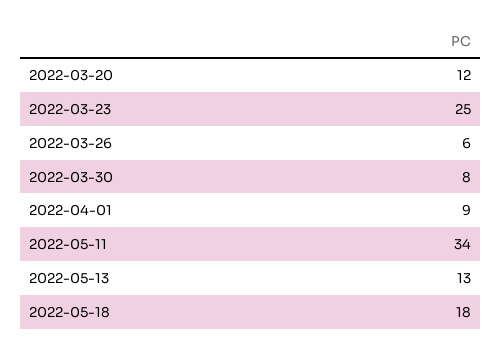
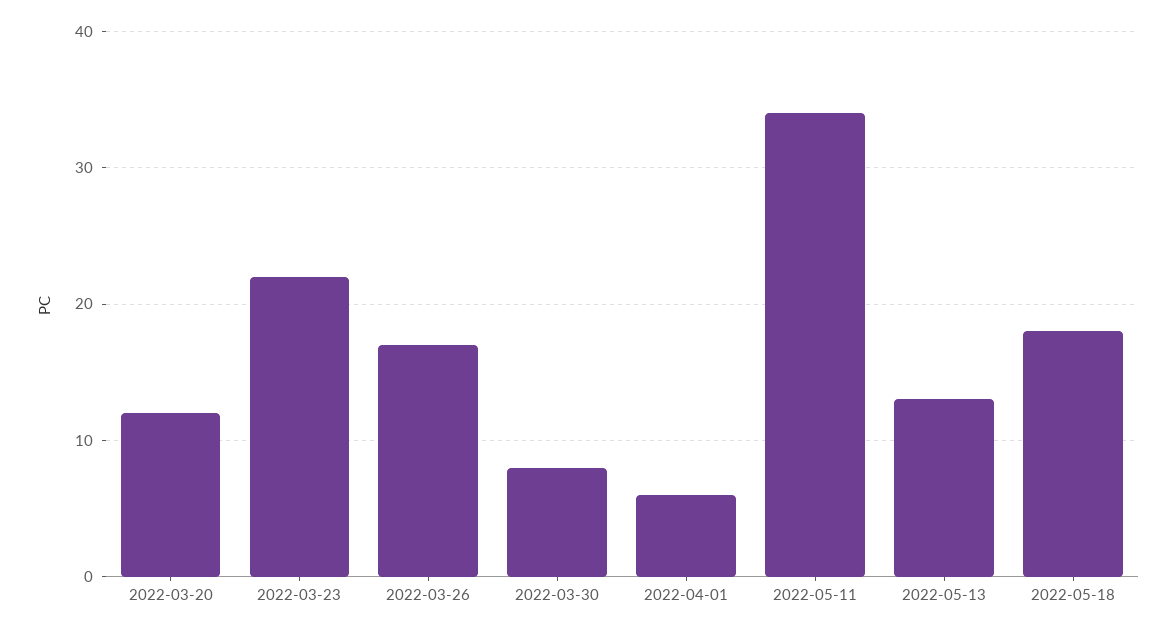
2022-03-23: 25 -> 22
2022-03-26: 6 -> 17
2022-04-01: 9 -> 6

